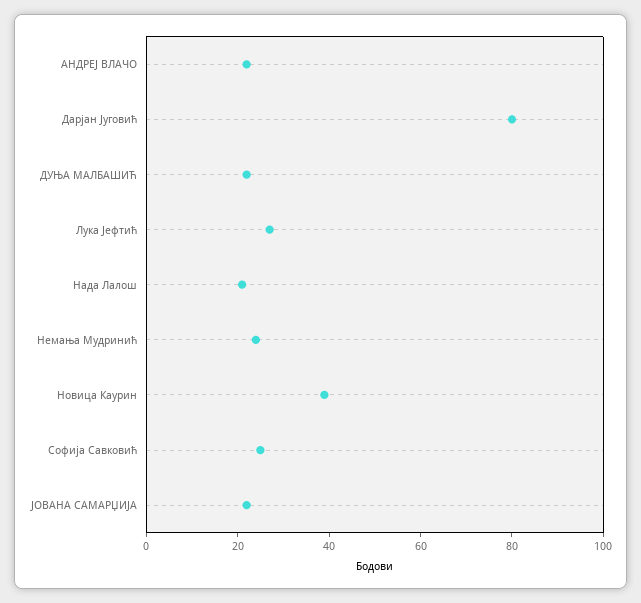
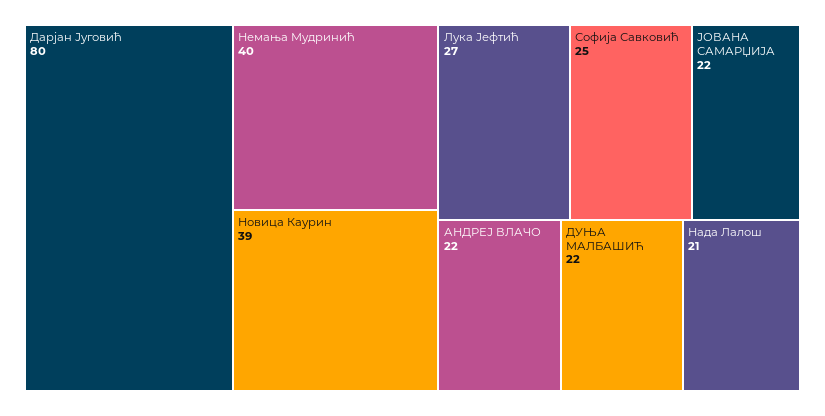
Немања Мудринић: 25 -> 40

